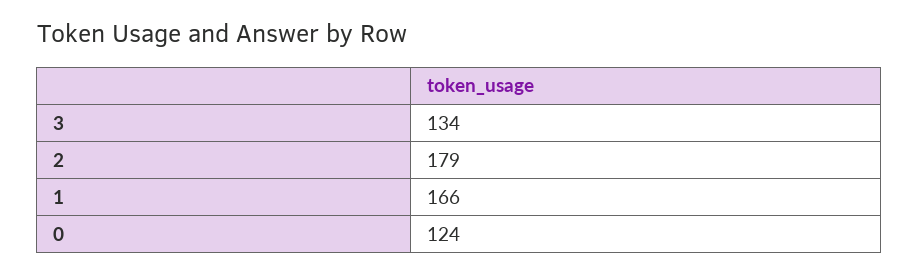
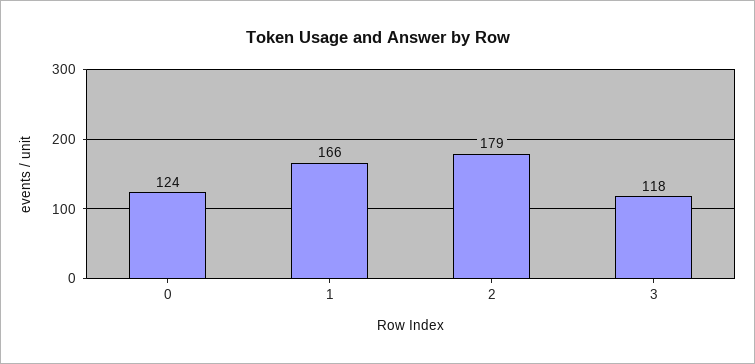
3: 134 -> 118

